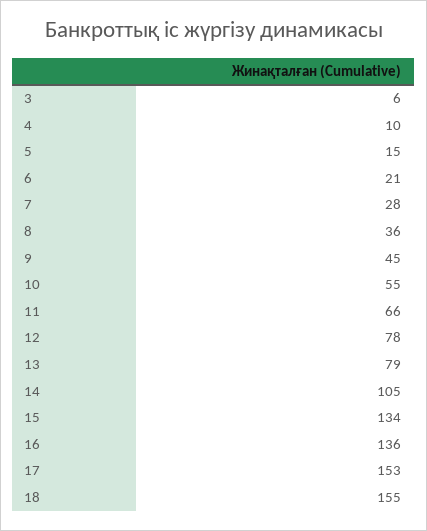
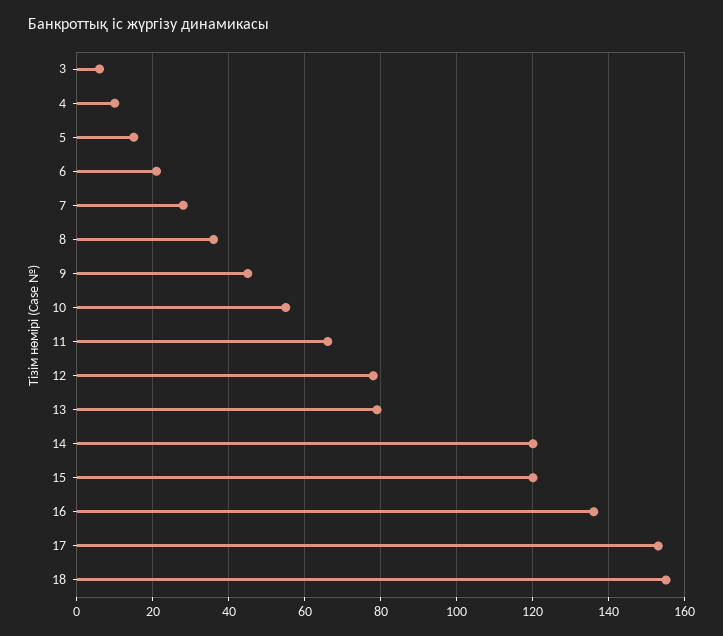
14: 105 -> 120
15: 134 -> 120

